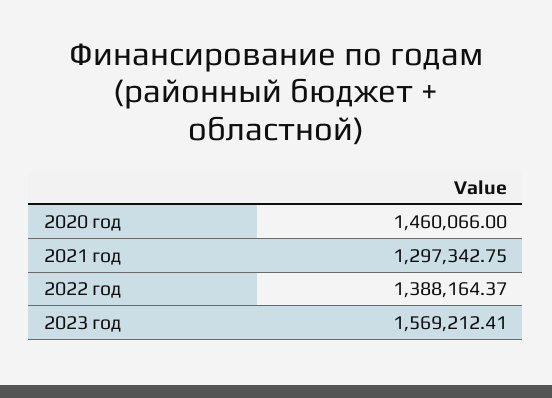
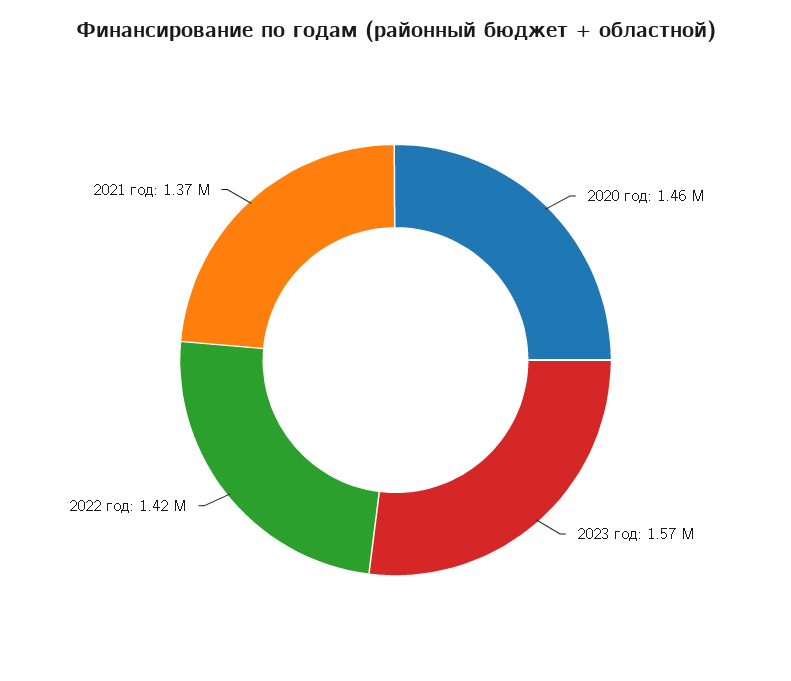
2021 год: 1297342.75 -> 1370000
2022 год: 1388164.37 -> 1420000

